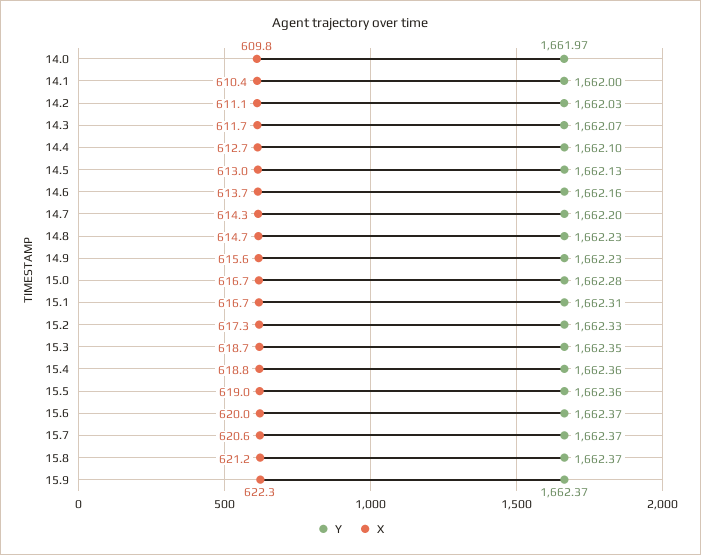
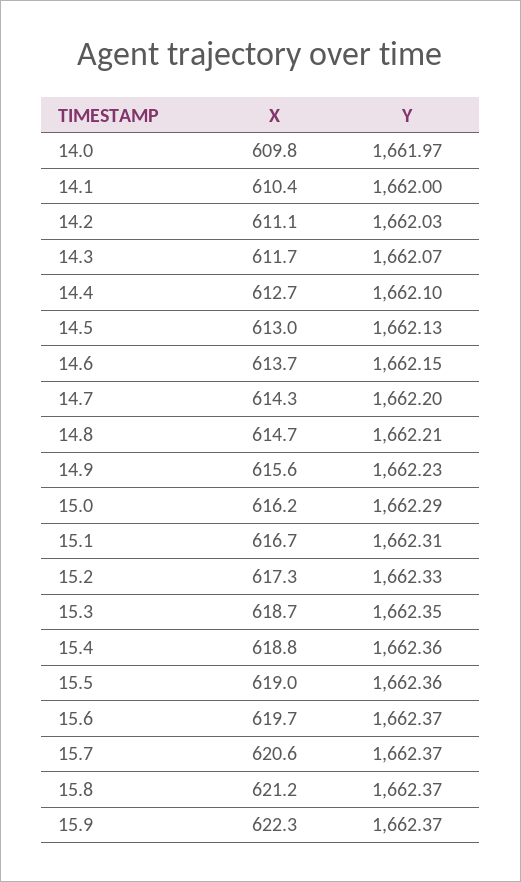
Y, 14.6: 1662.16 -> 1662.15
Y, 14.8: 1662.23 -> 1662.21
Y, 15.0: 1662.28 -> 1662.29
X, 15.0: 616.7 -> 616.2
X, 15.6: 620 -> 619.7

